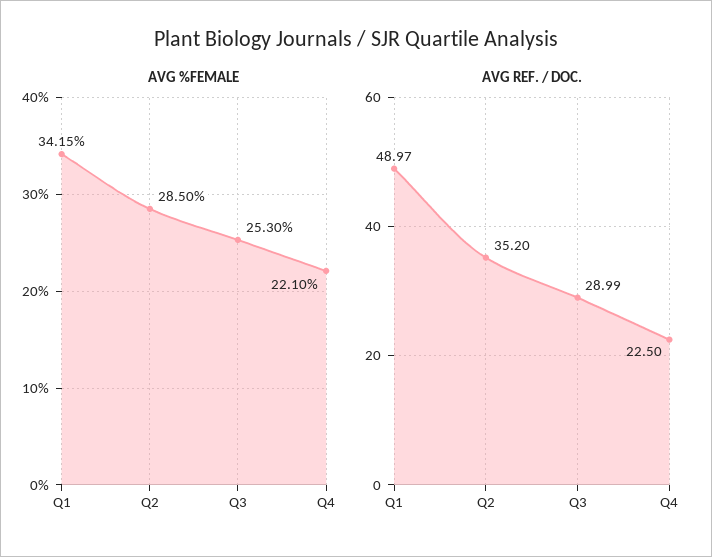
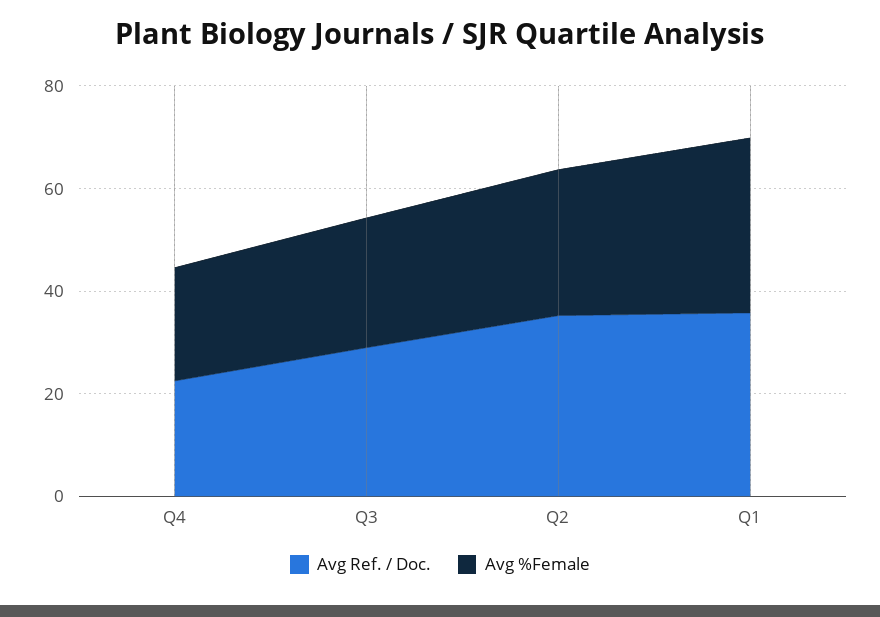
AVG REF. / DOC., Q1: 48.97 -> 35

